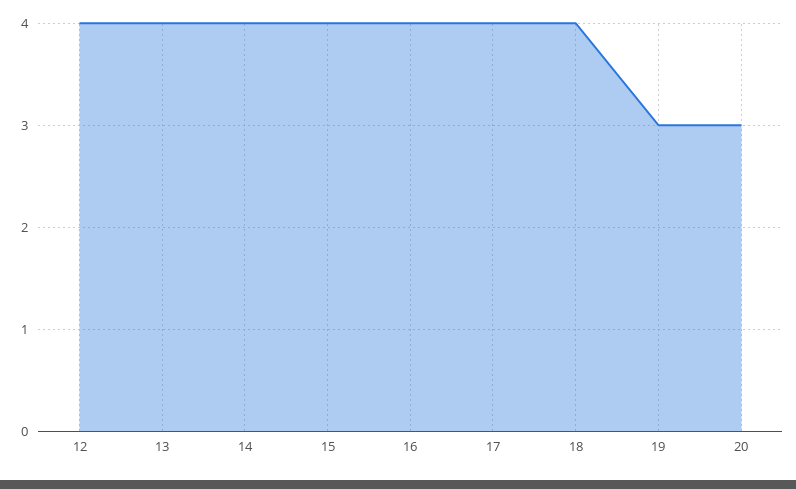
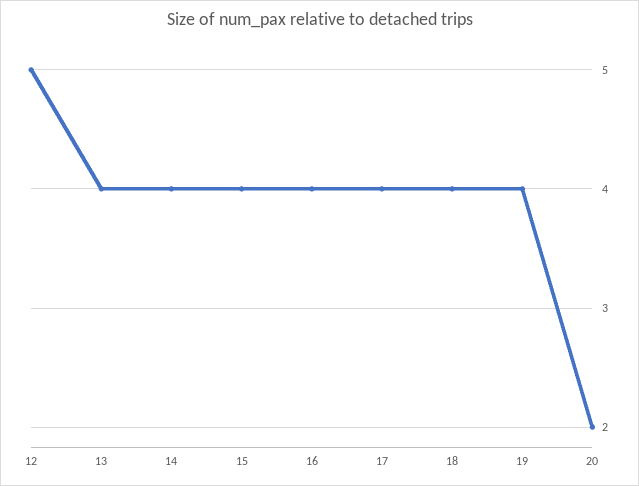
12: 4 -> 5
19: 3 -> 4
20: 3 -> 2

